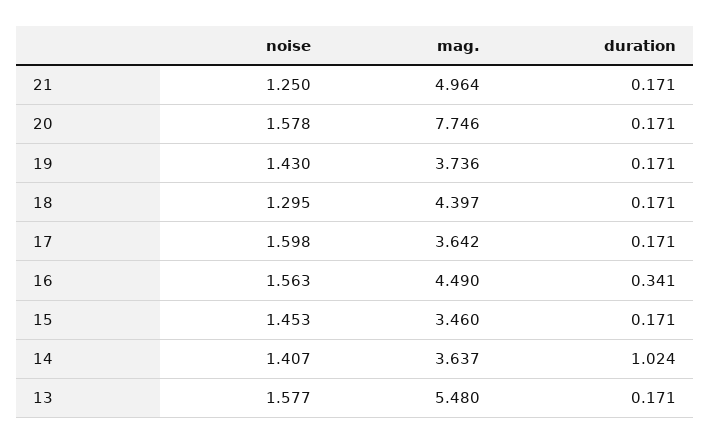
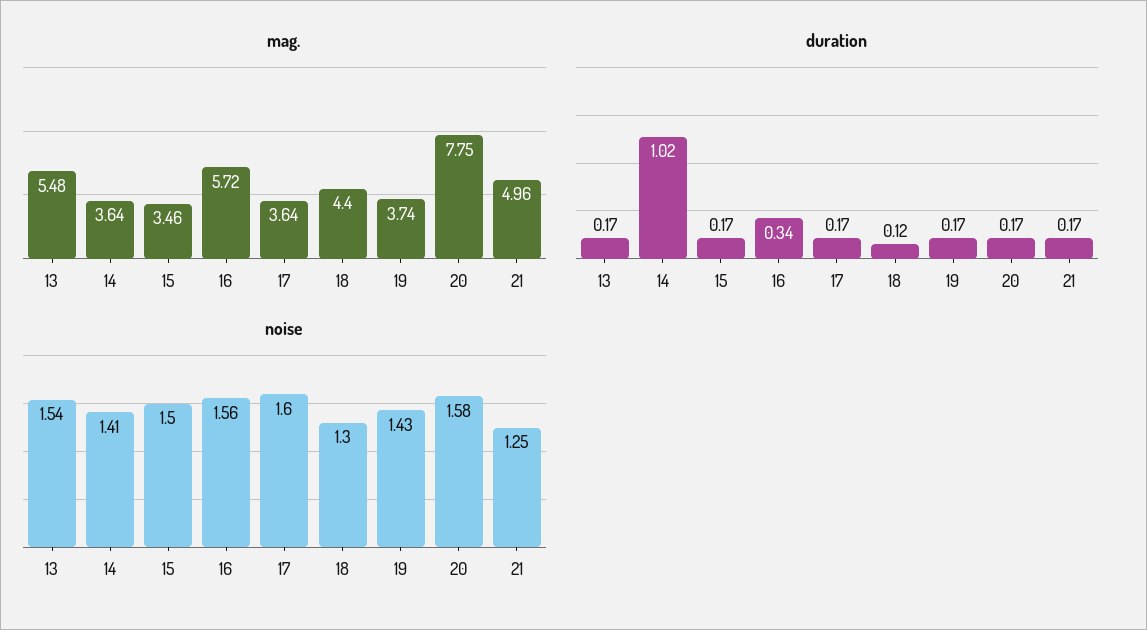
duration, 18: 0.171 -> 0.12
mag., 16: 4.49 -> 5.72
noise, 15: 1.453 -> 1.5
noise, 13: 1.577 -> 1.54

